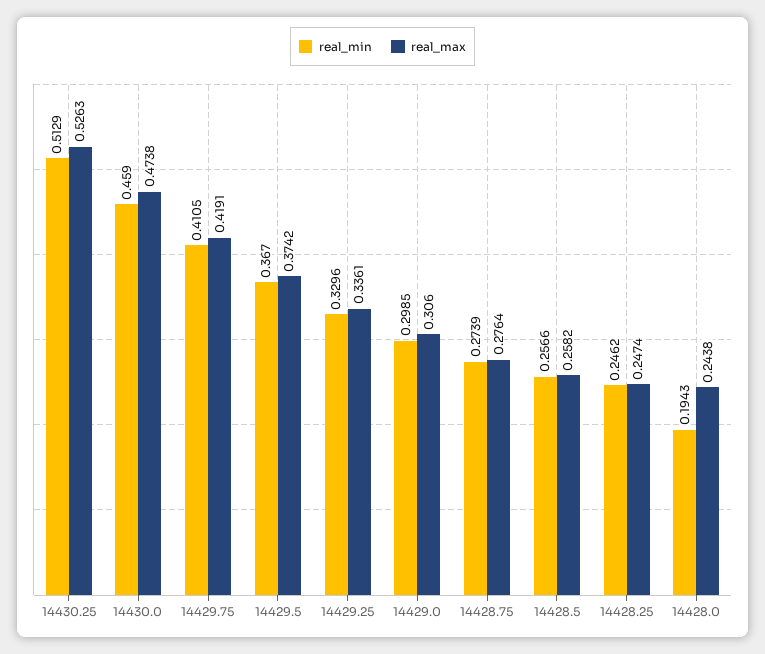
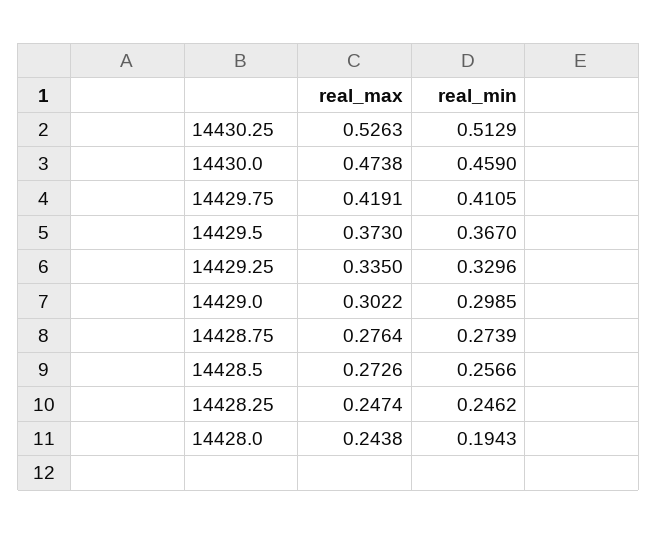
real_max, 14429.5: 0.3742 -> 0.373
real_max, 14429.25: 0.3361 -> 0.335
real_max, 14429.0: 0.306 -> 0.3022
real_max, 14428.5: 0.2582 -> 0.2726

